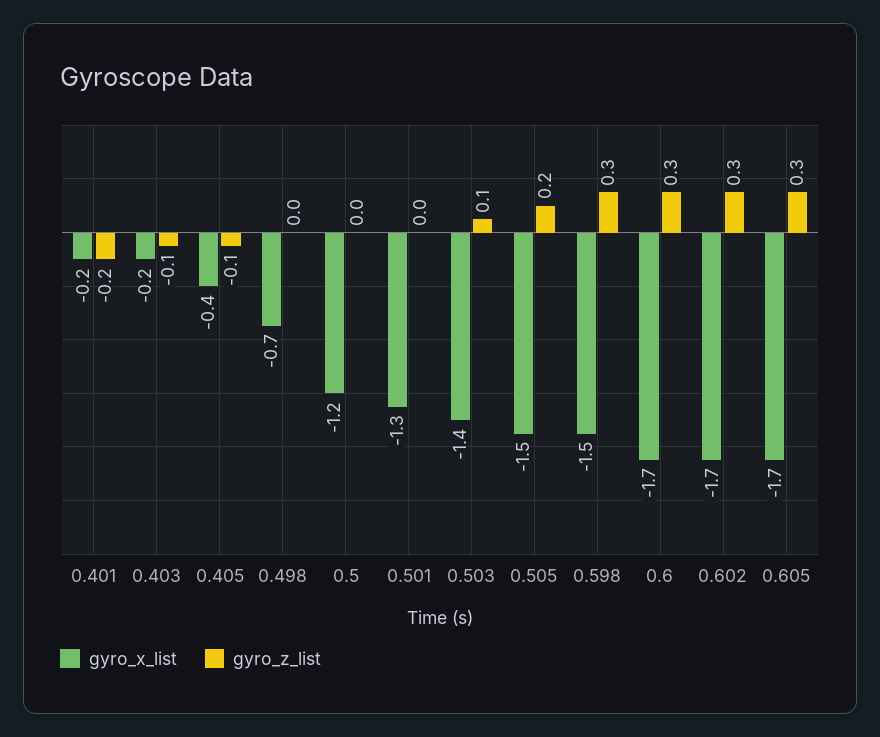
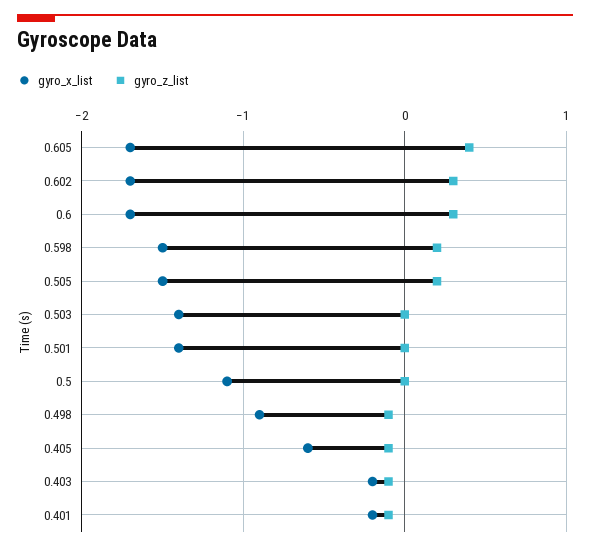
gyro_z_list, 0.401: -0.2 -> -0.1
gyro_x_list, 0.405: -0.4 -> -0.6
gyro_x_list, 0.498: -0.7 -> -0.9
gyro_z_list, 0.498: 0 -> -0.1
gyro_x_list, 0.5: -1.2 -> -1.1
gyro_x_list, 0.501: -1.3 -> -1.4
gyro_z_list, 0.503: 0.1 -> 0
gyro_z_list, 0.598: 0.3 -> 0.2
gyro_z_list, 0.605: 0.3 -> 0.4

